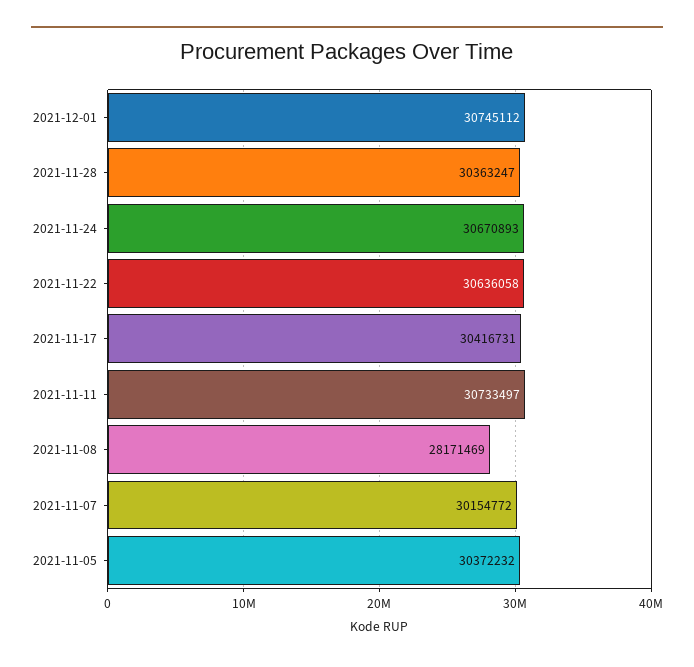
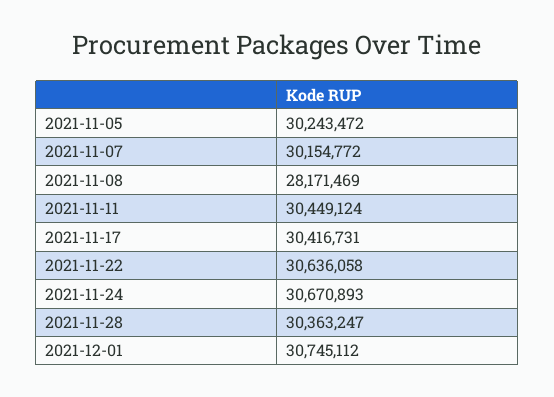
2021-11-11: 30733497 -> 30449124
2021-11-05: 30372232 -> 30243472

